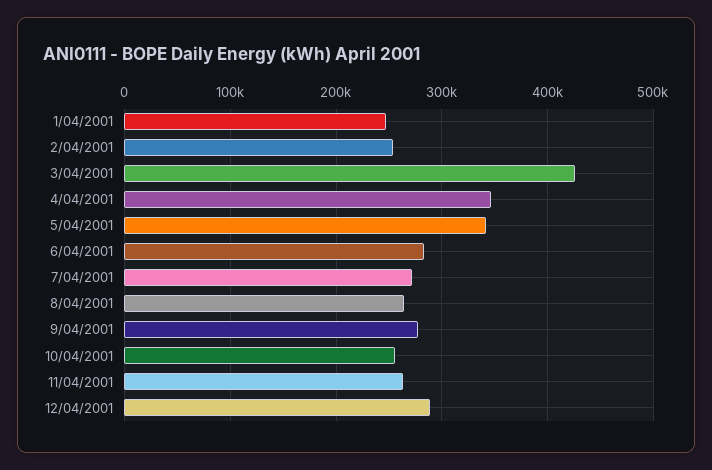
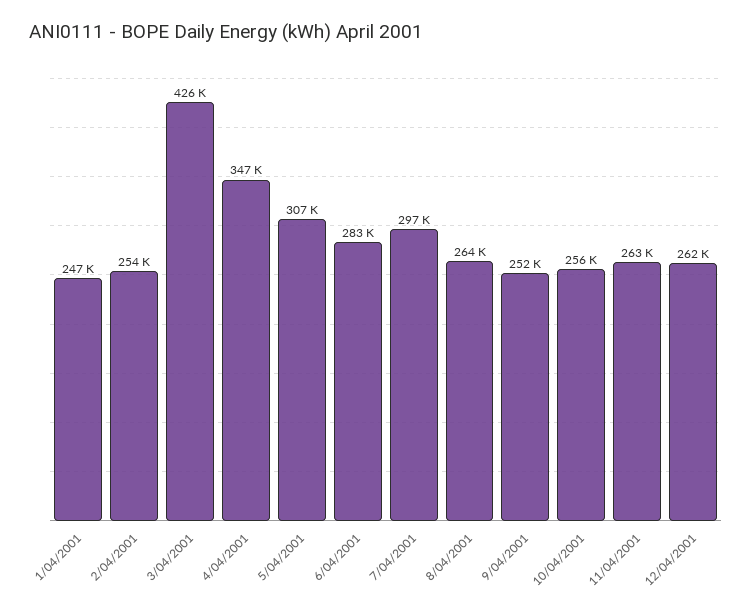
5/04/2001: 340000 -> 307000
7/04/2001: 270000 -> 297000
9/04/2001: 280000 -> 252000
12/04/2001: 290000 -> 262000

